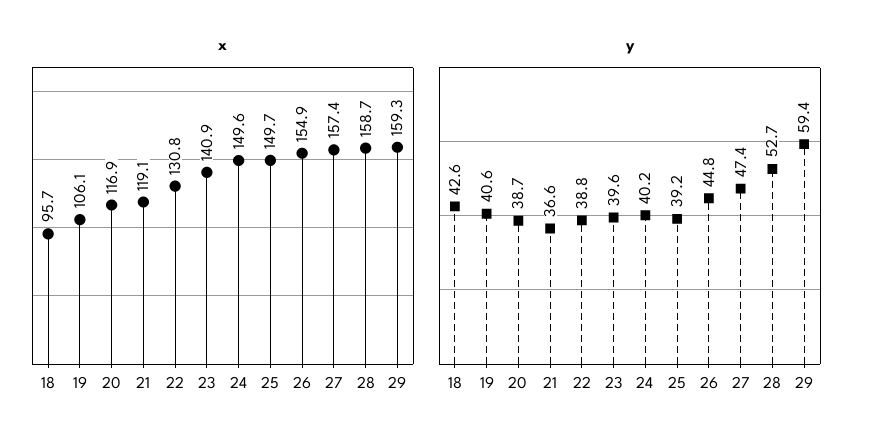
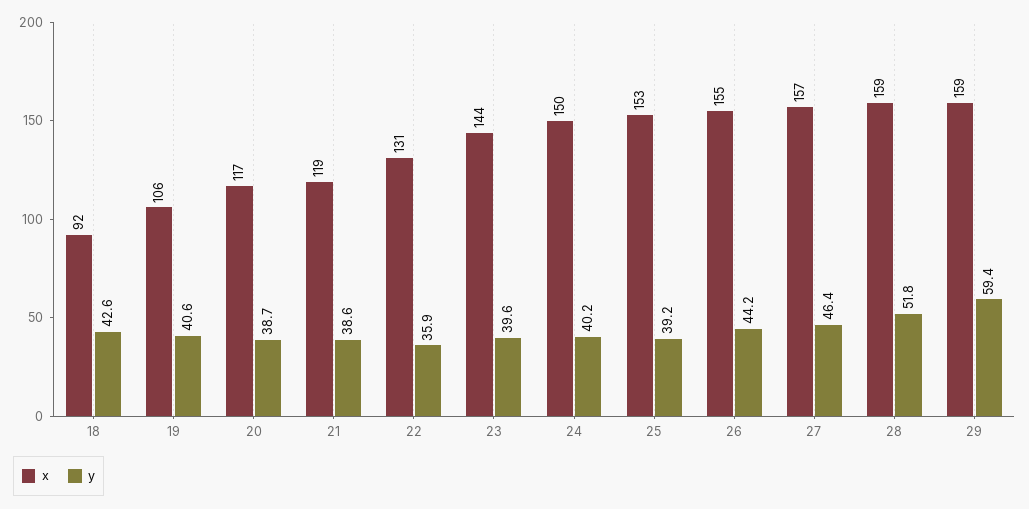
x, 18: 95.7 -> 92
x, 23: 140.9 -> 144
x, 25: 149.7 -> 153
y, 21: 36.6 -> 38.6
y, 22: 38.8 -> 35.9
y, 26: 44.8 -> 44.2
y, 27: 47.4 -> 46.4
y, 28: 52.7 -> 51.8

